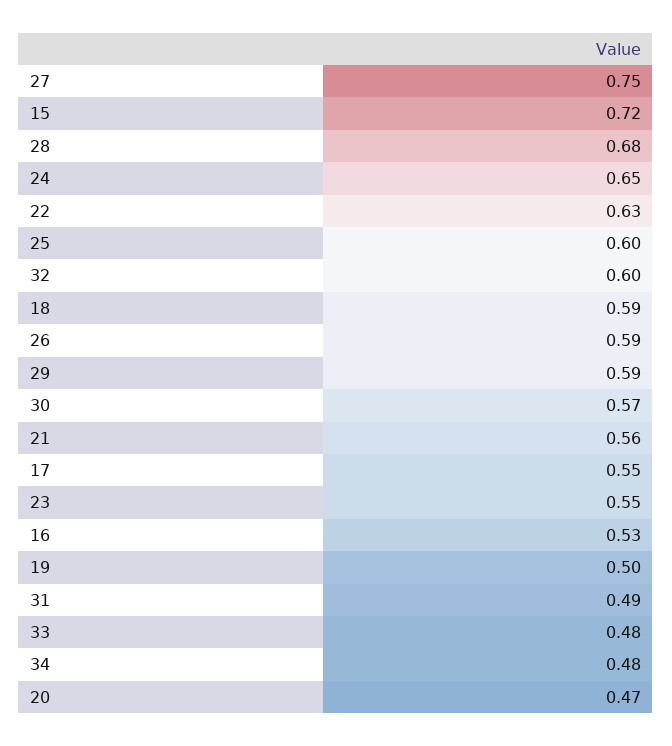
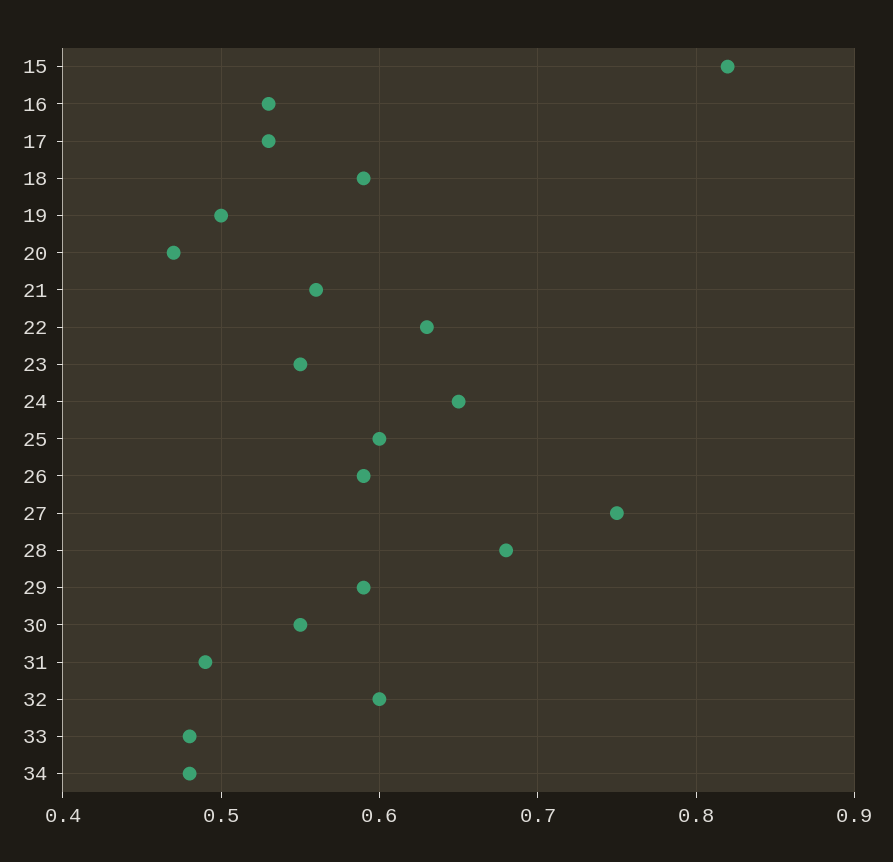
15: 0.72 -> 0.82
30: 0.57 -> 0.55
17: 0.55 -> 0.53

